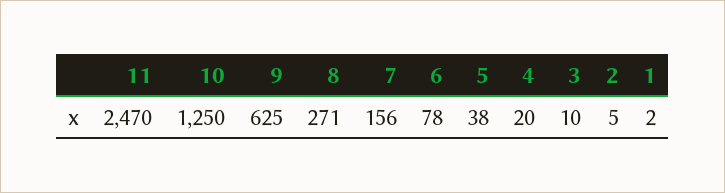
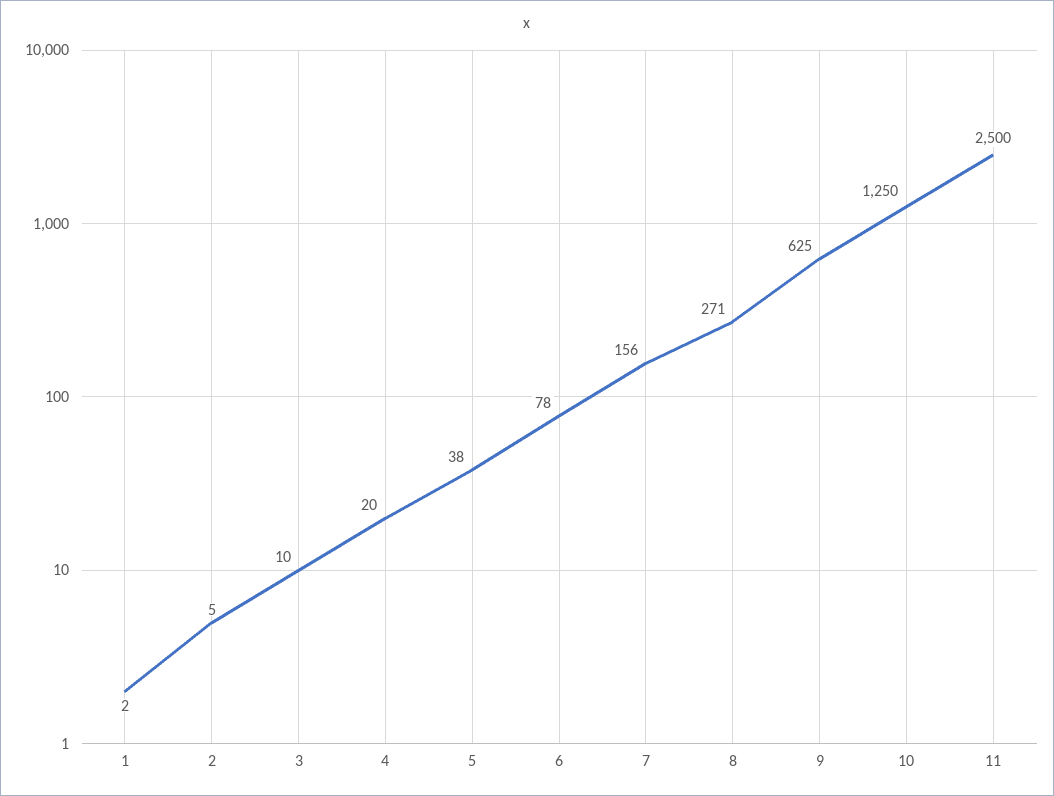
11: 2470 -> 2500

